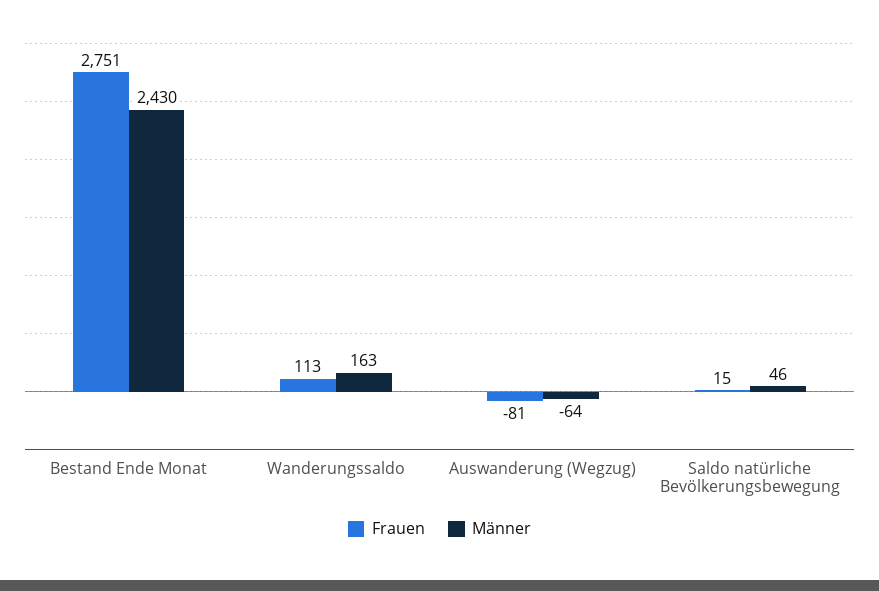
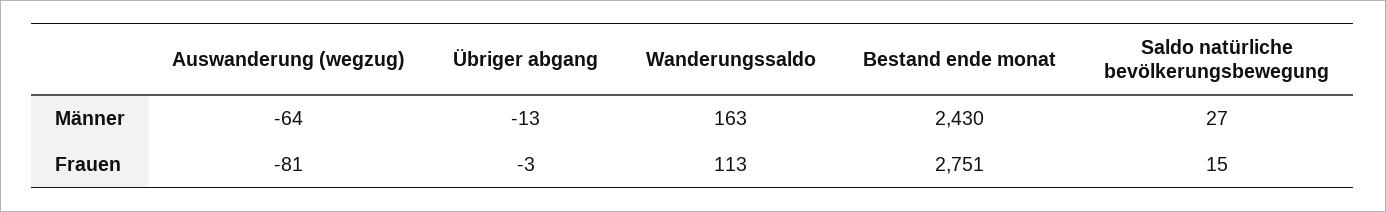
Männer, Saldo natürliche Bevölkerungsbewegung: 46 -> 27
Männer, Übriger abgang: none -> -13
Frauen, Übriger abgang: none -> -3

